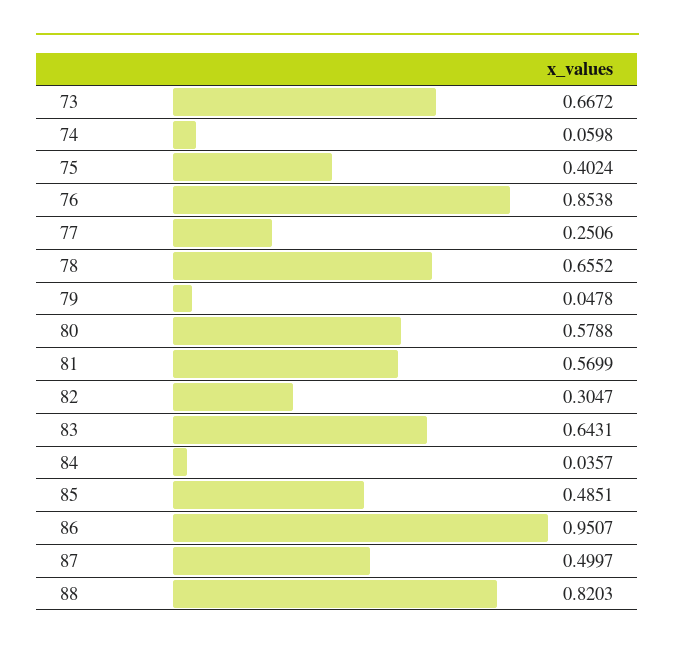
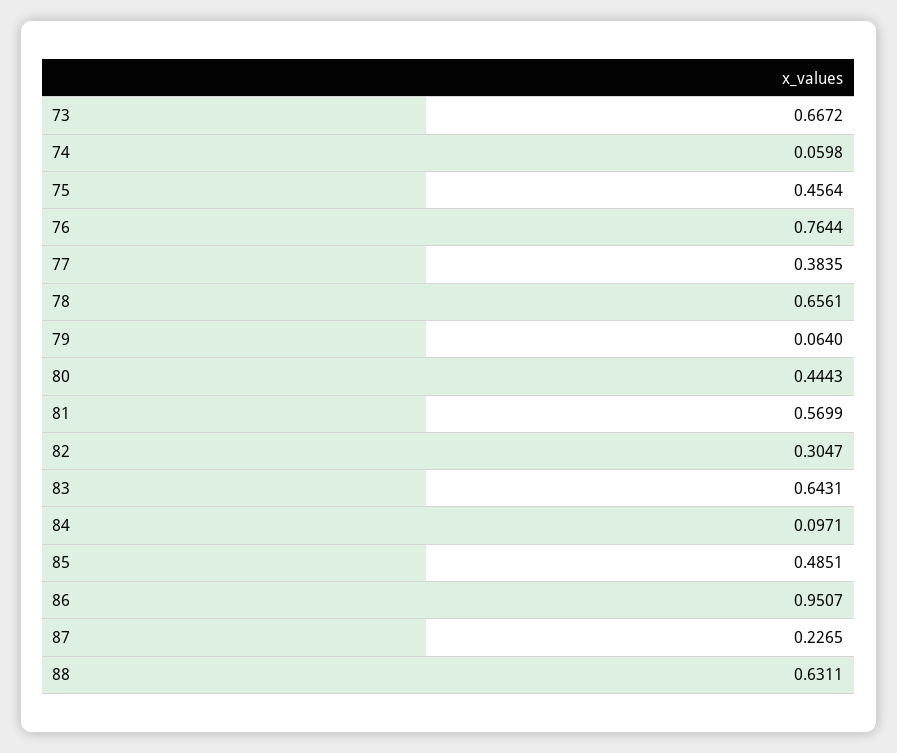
75: 0.4024 -> 0.4564
76: 0.8538 -> 0.7644
77: 0.2506 -> 0.3835
78: 0.6552 -> 0.6561
79: 0.0478 -> 0.064
80: 0.5788 -> 0.4443
84: 0.0357 -> 0.0971
87: 0.4997 -> 0.2265
88: 0.8203 -> 0.6311

